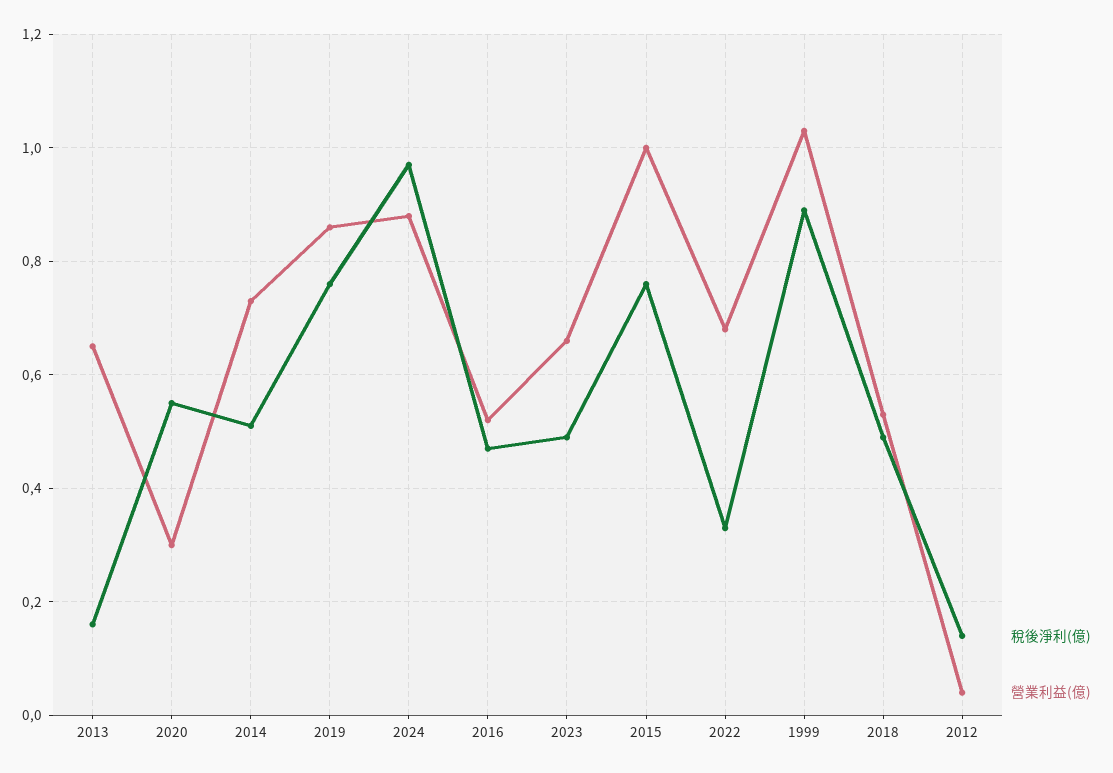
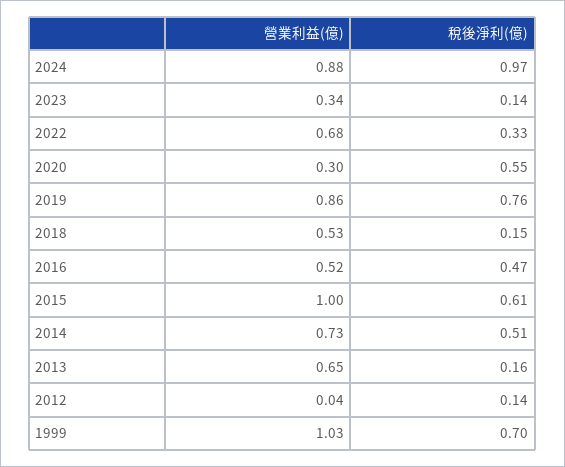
稅後淨利(億), 2023: 0.5 -> 0.14
營業利益(億), 2023: 0.65 -> 0.34
稅後淨利(億), 2015: 0.75 -> 0.61
稅後淨利(億), 1999: 0.9 -> 0.7
稅後淨利(億), 2018: 0.5 -> 0.15

